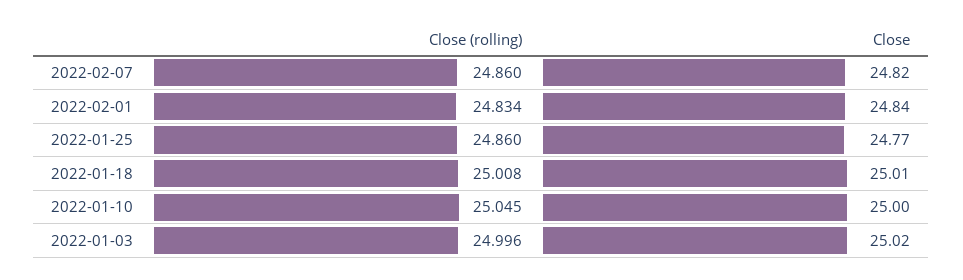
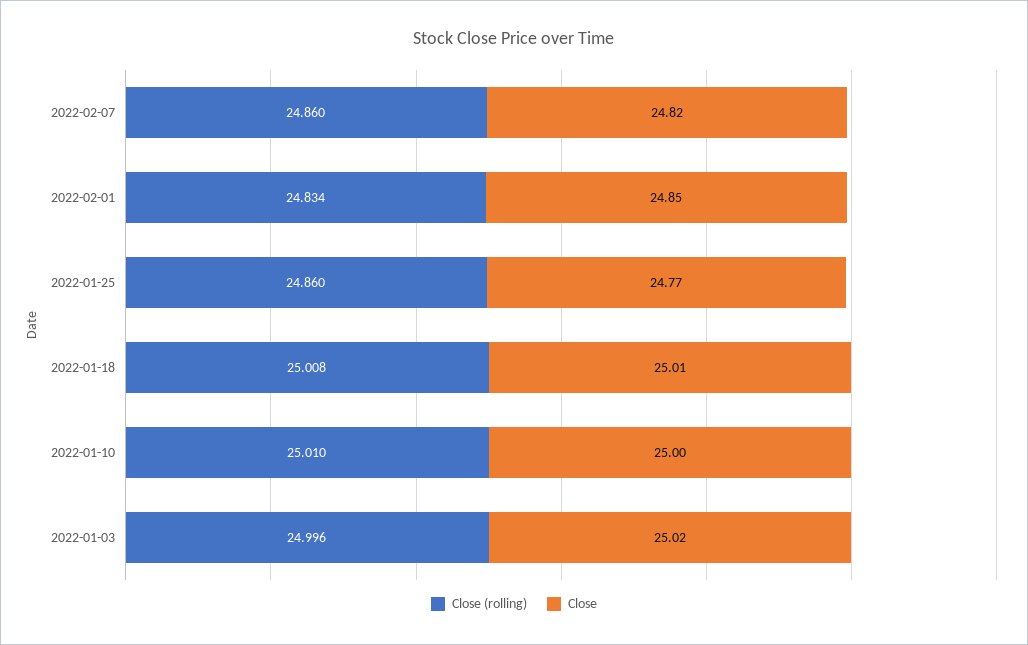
Close, 2022-02-01: 24.84 -> 24.85
Close (rolling), 2022-01-10: 25.045 -> 25.01

